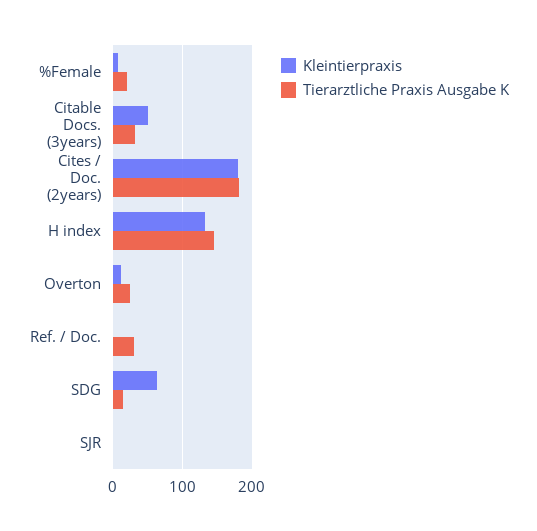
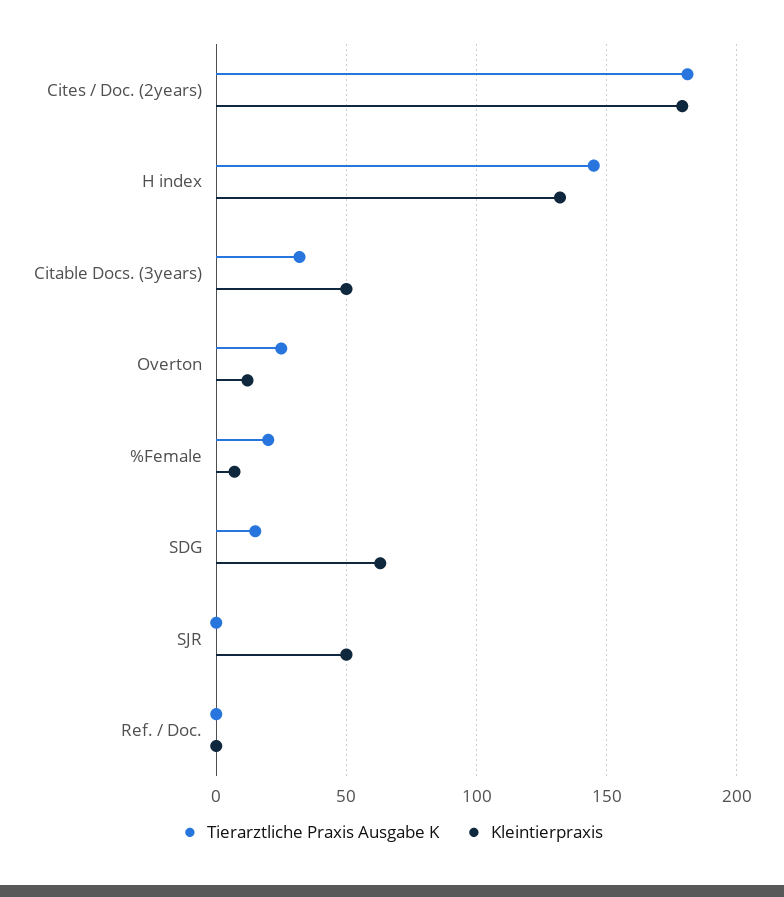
Tierarztliche Praxis Ausgabe K, Ref. / Doc.: 30 -> 0
Kleintierpraxis, SJR: 0 -> 50

